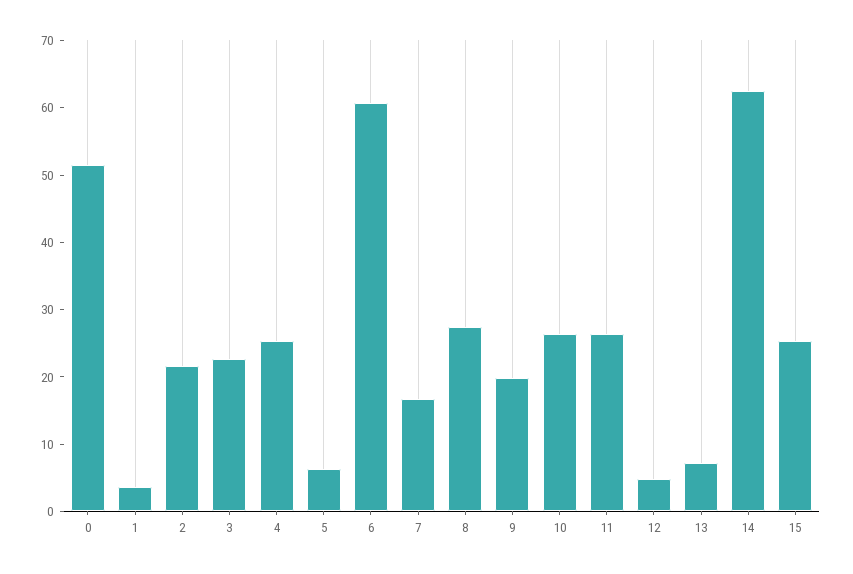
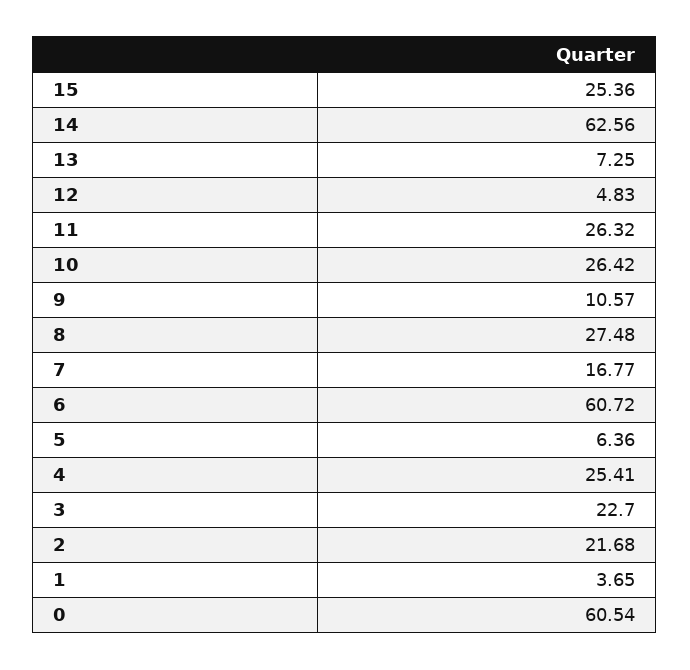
0: 52 -> 60.54
9: 20 -> 10.57

